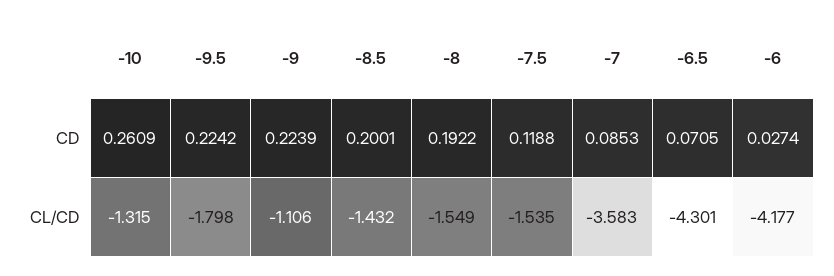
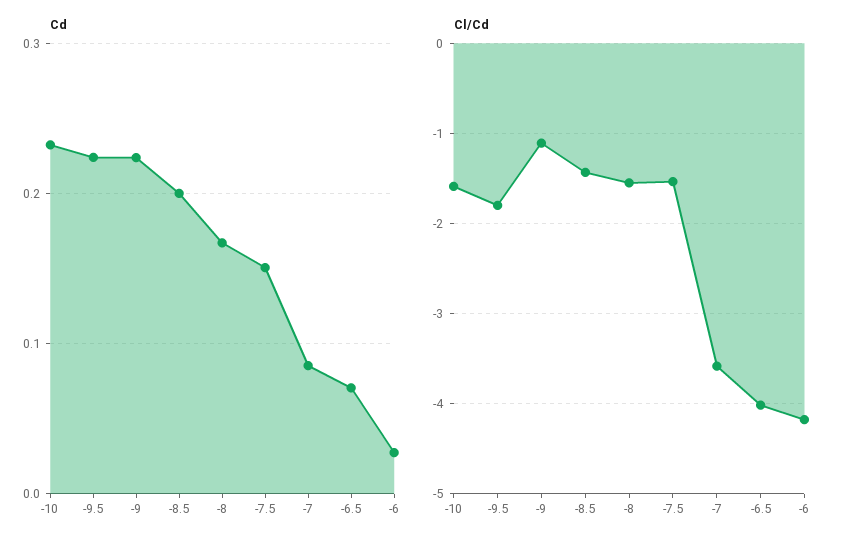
CD, -10: 0.2609 -> 0.23
CD, -8: 0.1922 -> 0.17
CD, -7.5: 0.1188 -> 0.15
CL/CD, -10: -1.315 -> -1.6
CL/CD, -6.5: -4.301 -> -4

